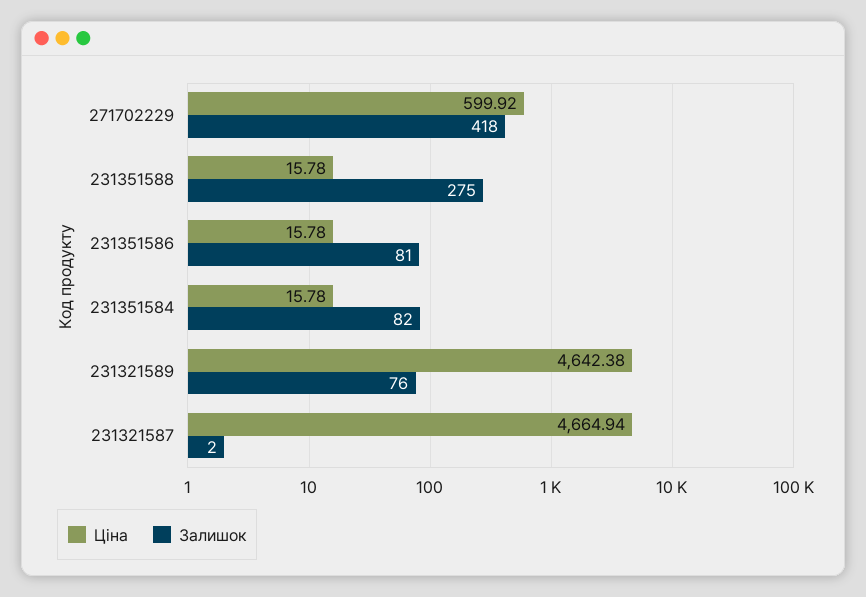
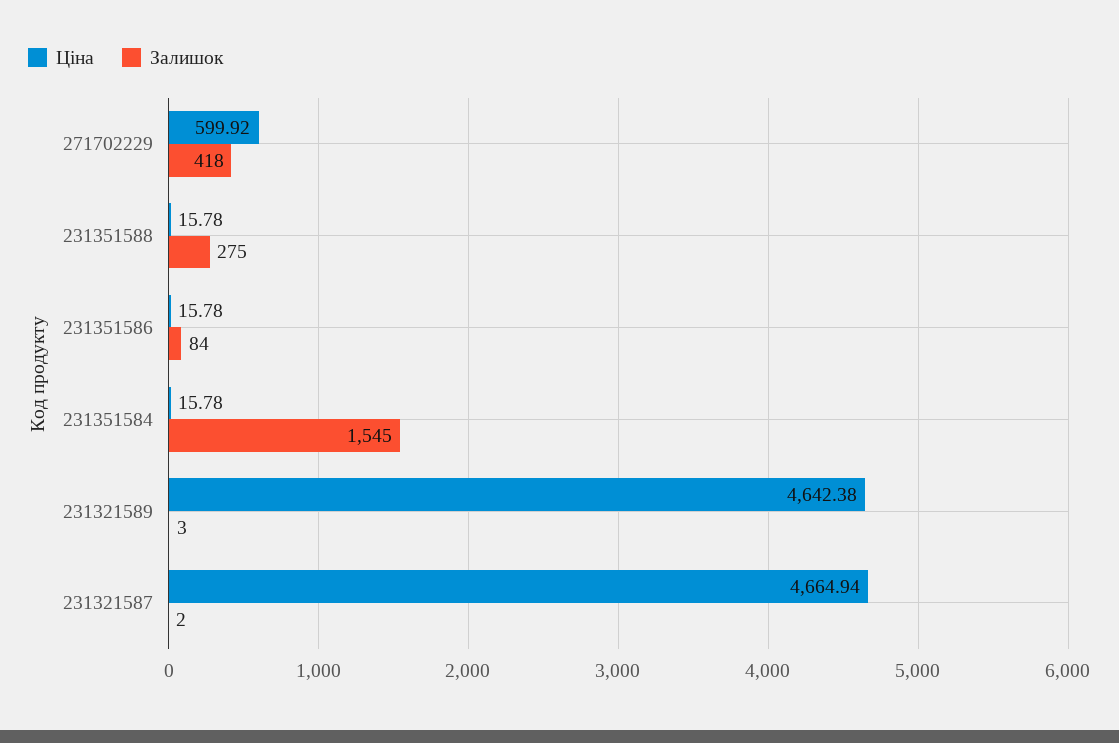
Залишок, 231351586: 81 -> 84
Залишок, 231351584: 82 -> 1545
Залишок, 231321589: 76 -> 3

